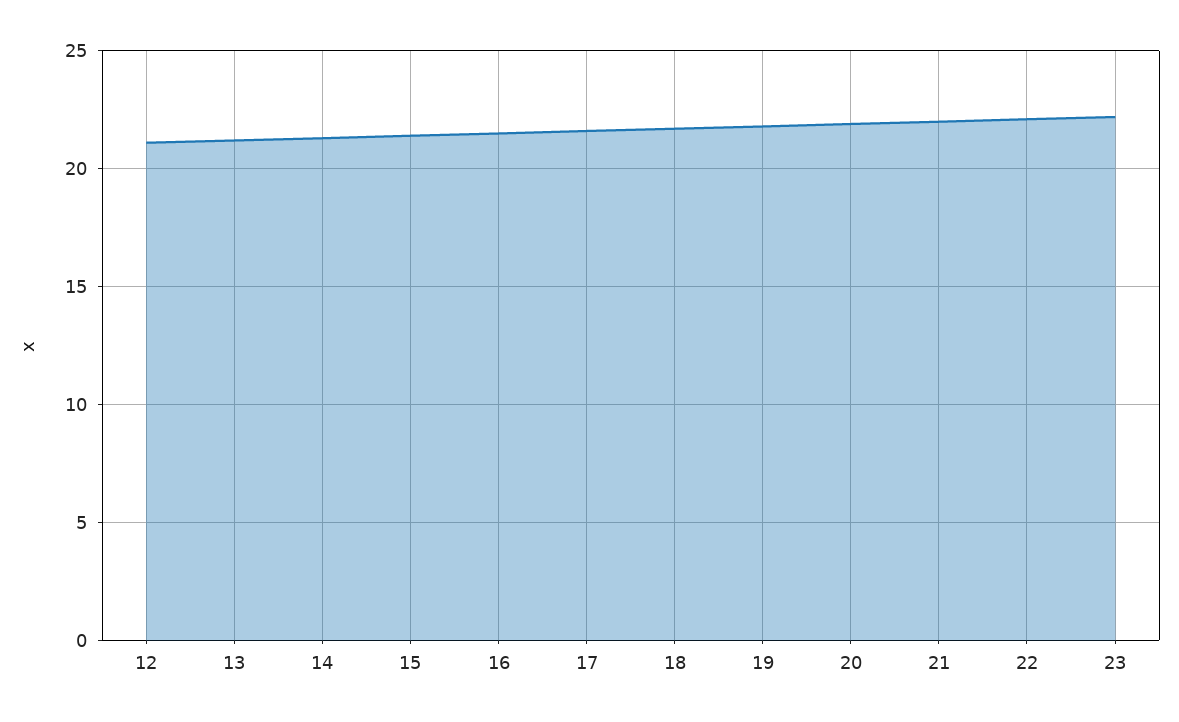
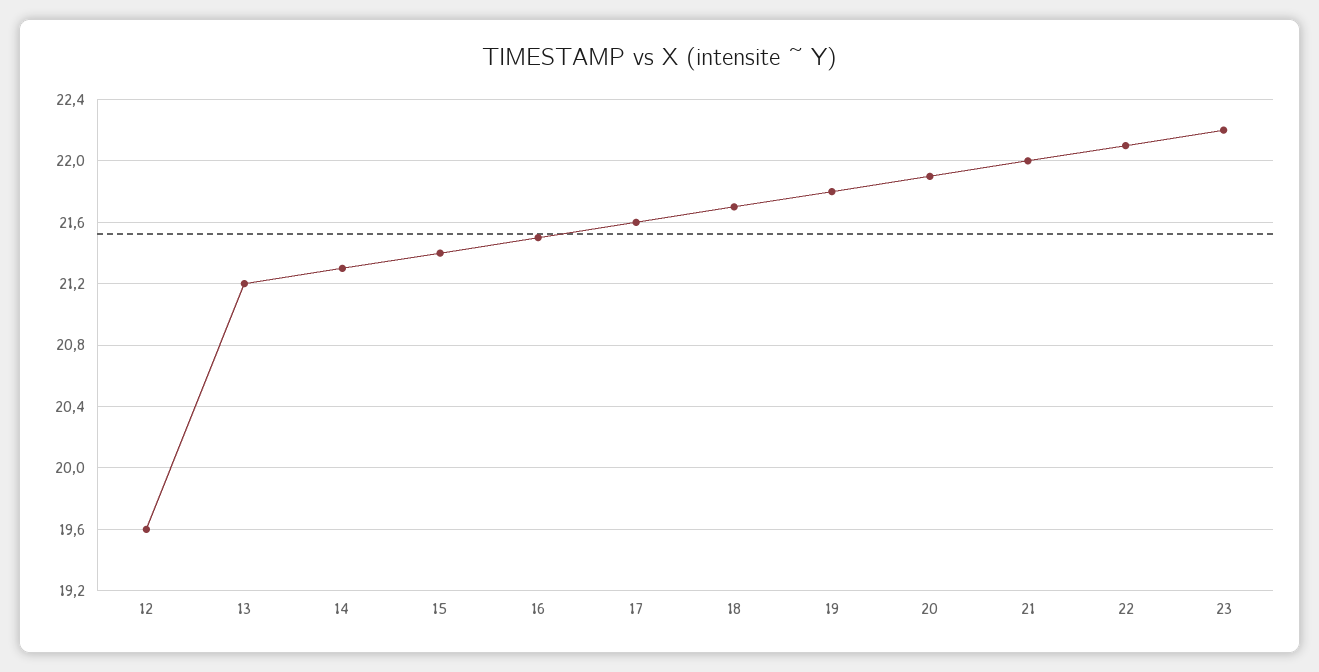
12: 21 -> 19.6

